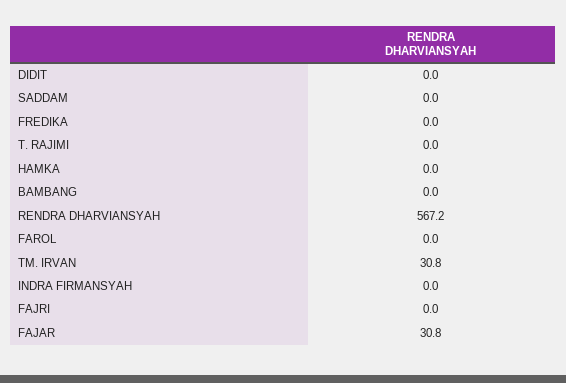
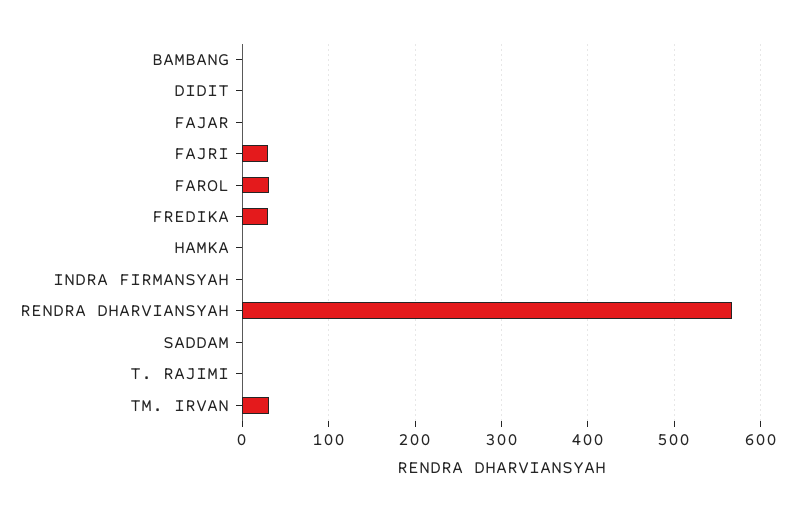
FREDIKA: 0 -> 30
FAROL: 0 -> 30
FAJRI: 0 -> 30
FAJAR: 30.8 -> 0

